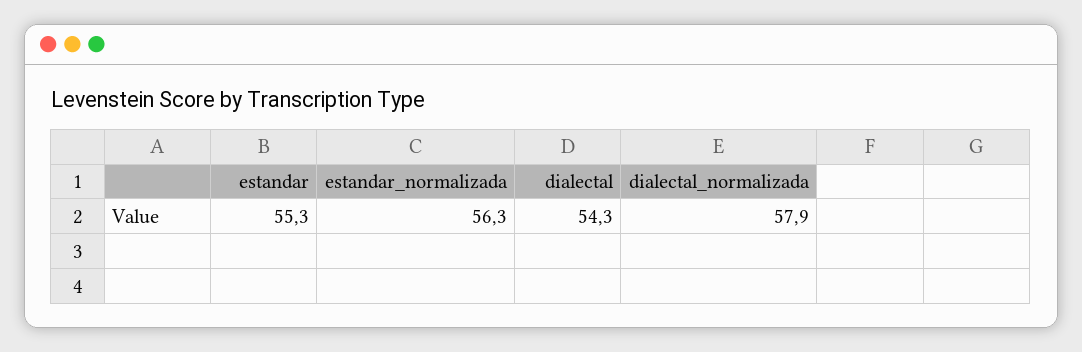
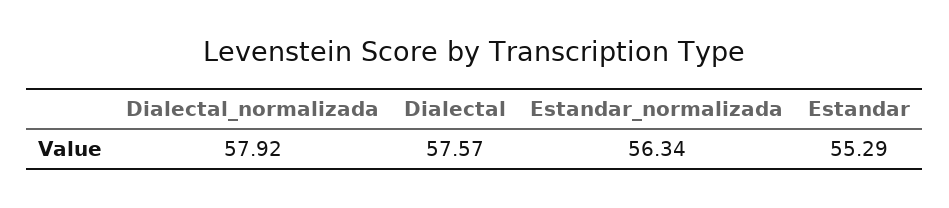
dialectal: 54.3 -> 57.57

